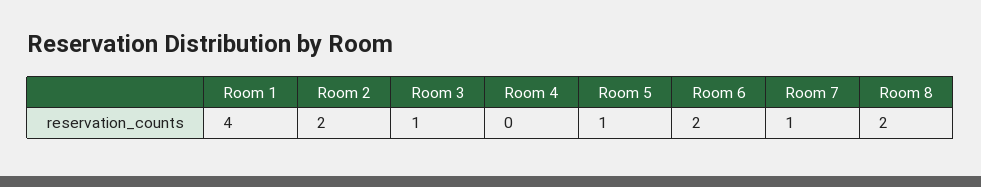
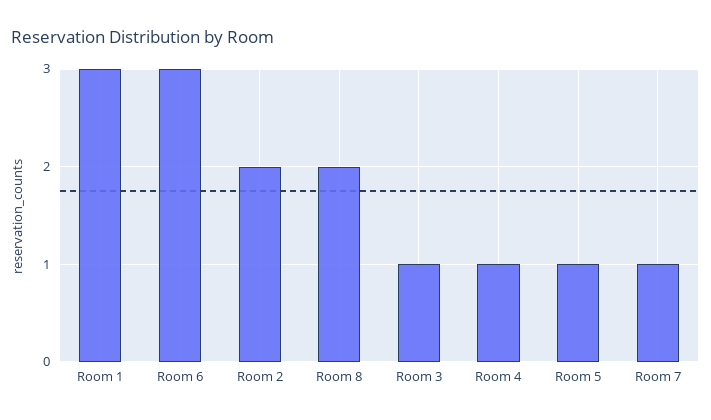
Room 1: 4 -> 3
Room 4: 0 -> 1
Room 6: 2 -> 3

